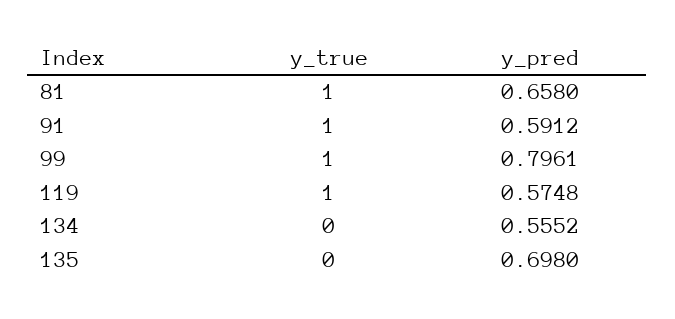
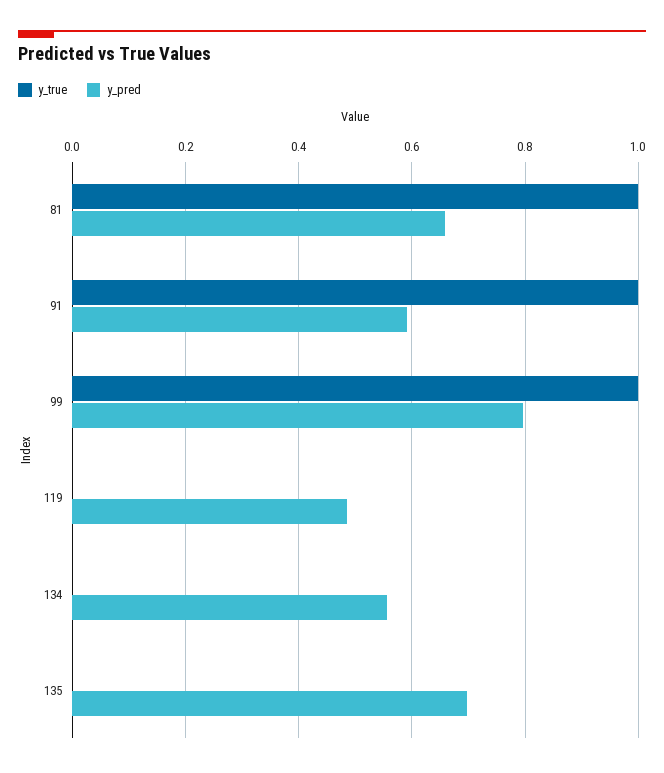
y_true, 119: 1 -> 0
y_pred, 119: 0.5748 -> 0.48

